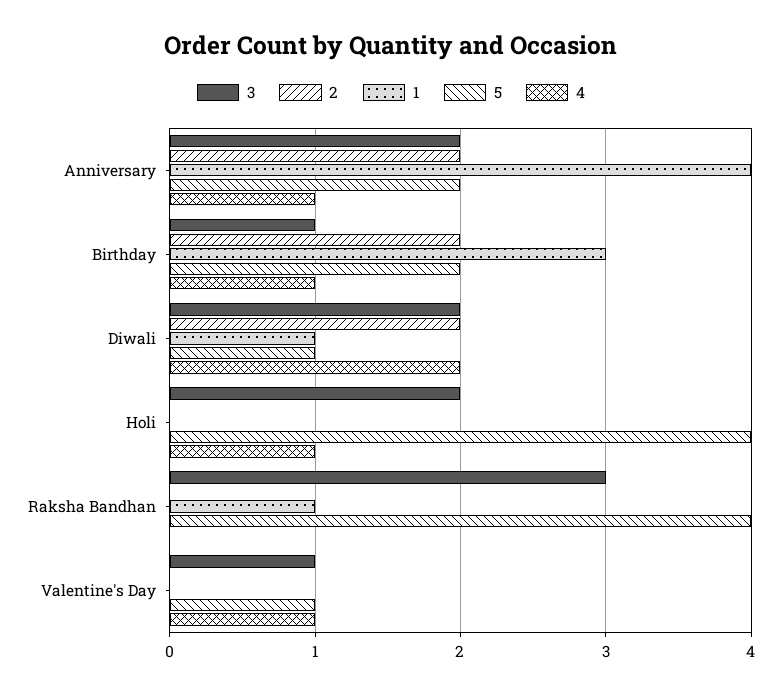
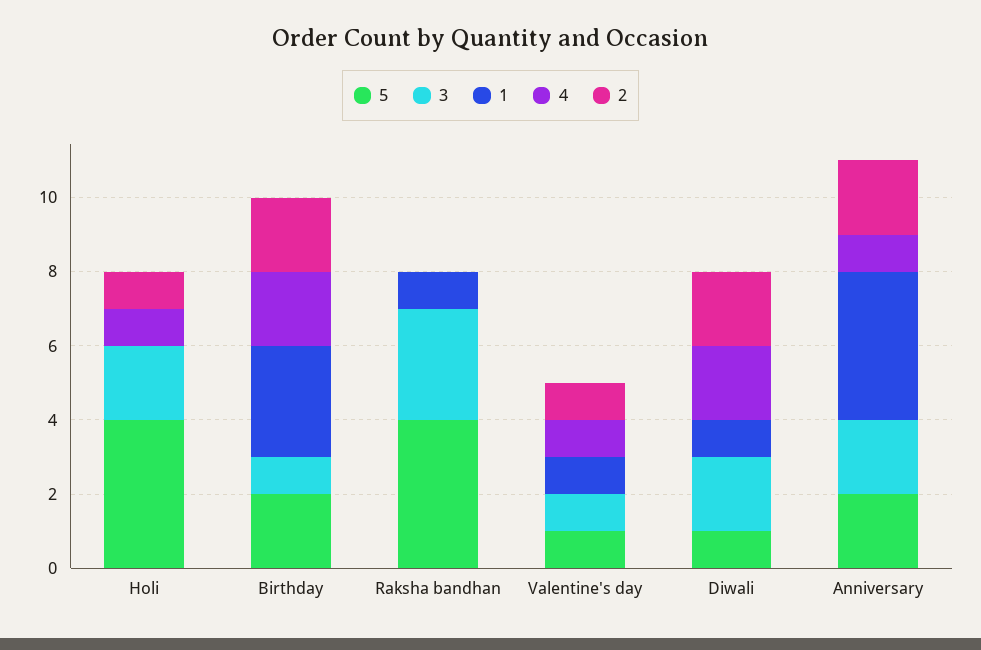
4, Birthday: 1 -> 2
2, Holi: 0 -> 1
2, Valentine's Day: 0 -> 1
1, Valentine's Day: 0 -> 1

